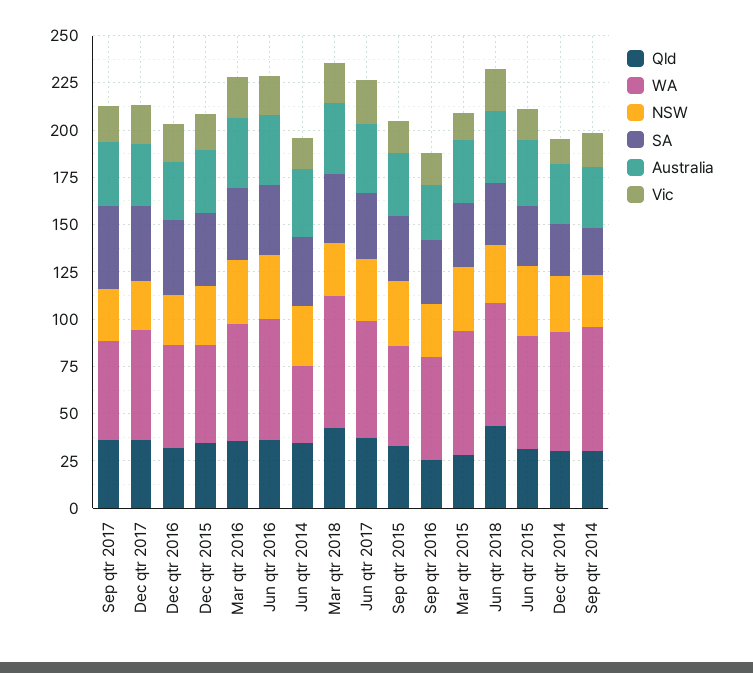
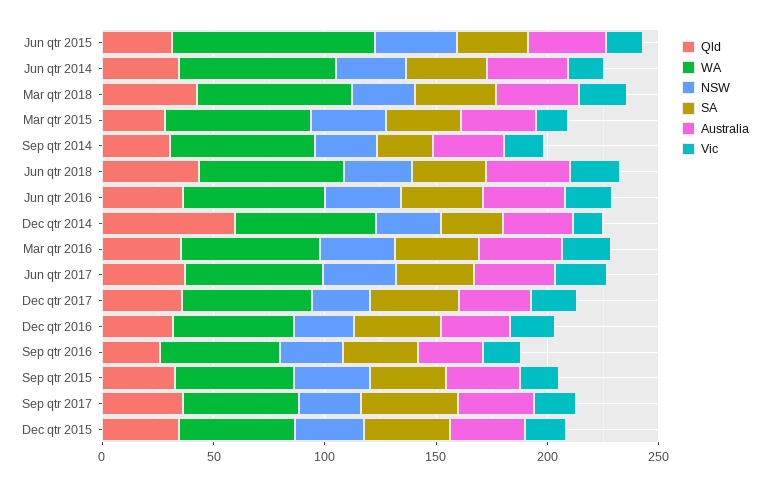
WA, Jun qtr 2014: 40 -> 70
WA, Jun qtr 2015: 60 -> 90
Qld, Dec qtr 2014: 30 -> 60

